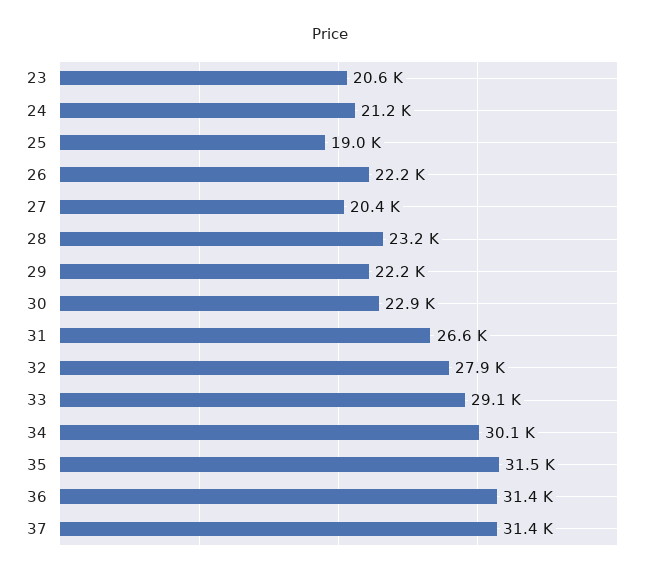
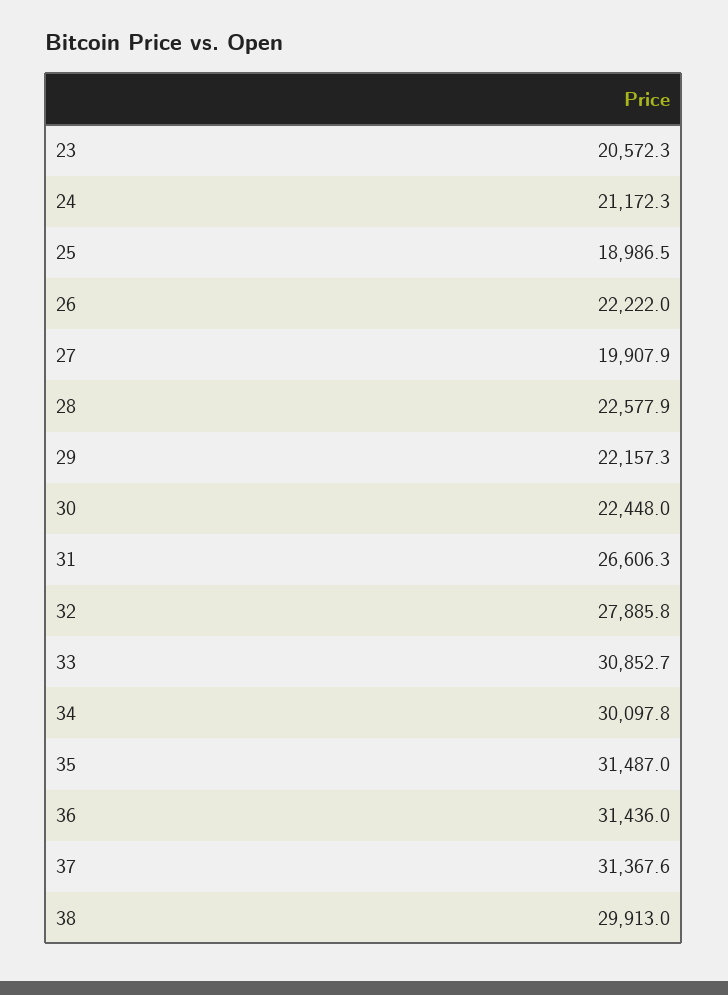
27: 20400 -> 19907.9
28: 23200 -> 22577.9
30: 22900 -> 22448
33: 29100 -> 30852.7
38: none -> 29913

